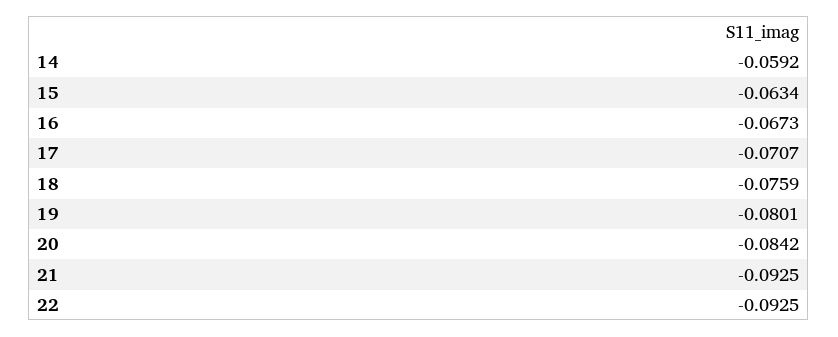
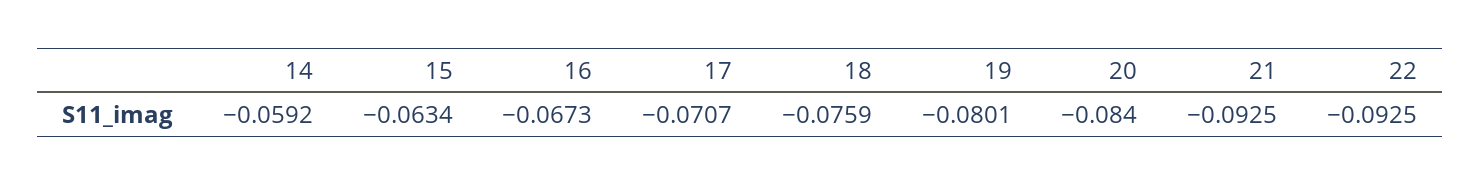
20: -0.0842 -> -0.084

